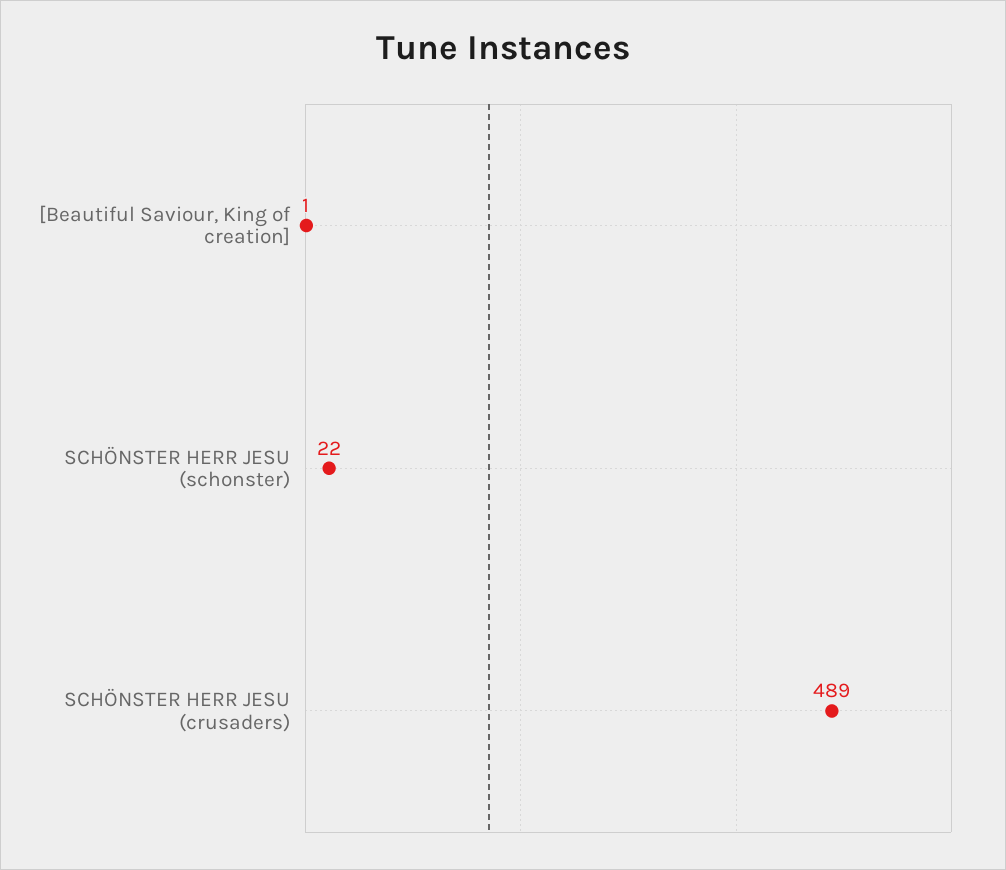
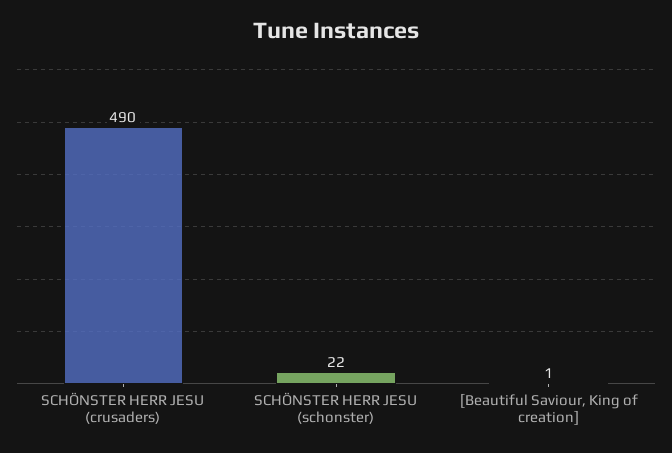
SCHÖNSTER HERR JESU (crusaders): 489 -> 490

